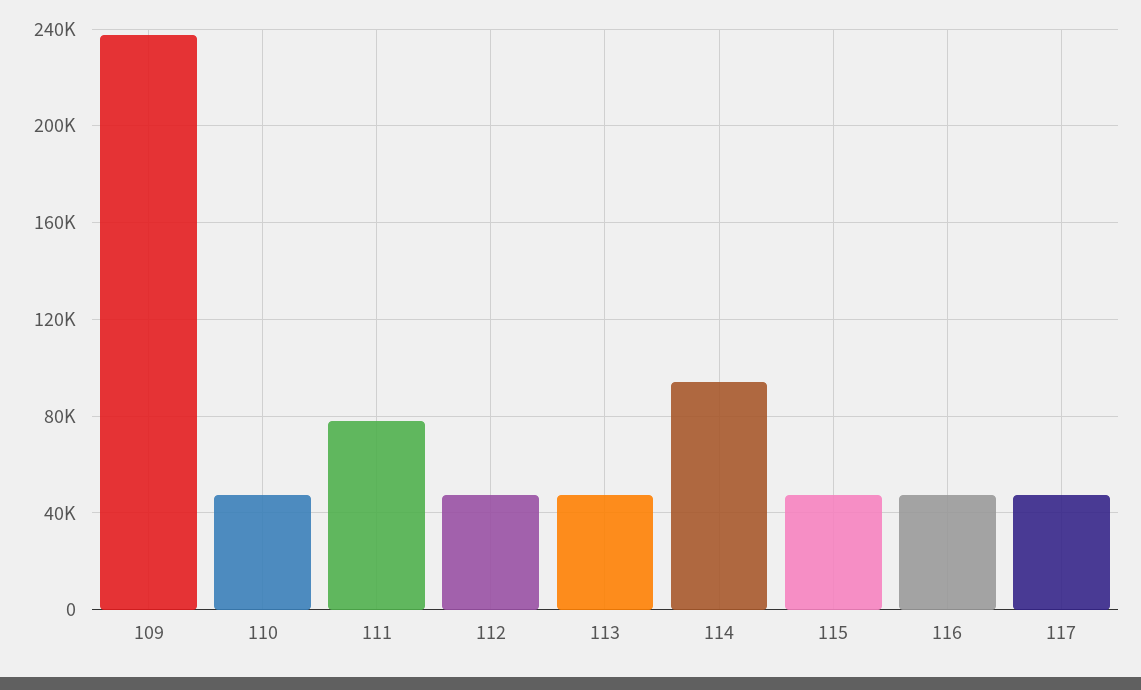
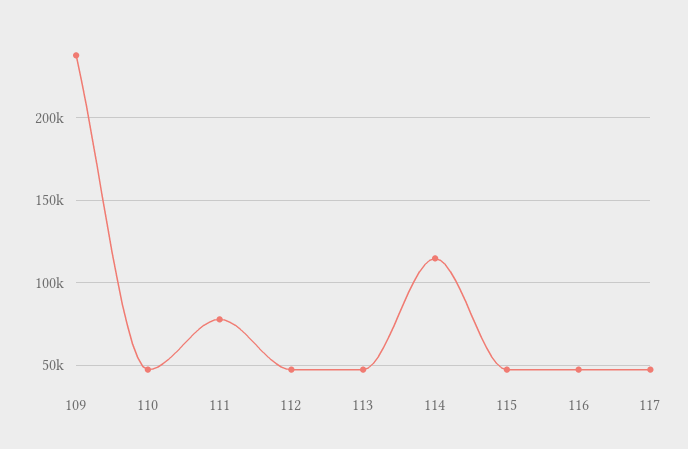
114: 95000 -> 115000

